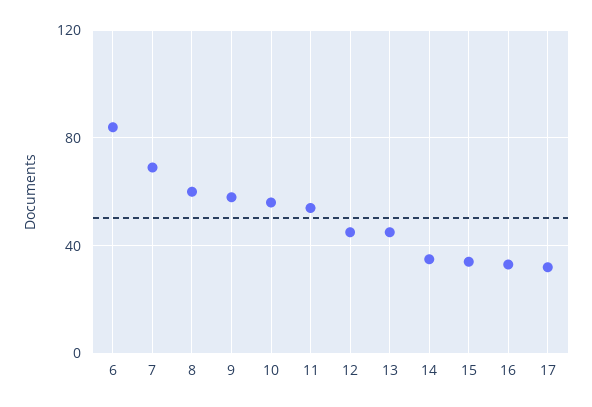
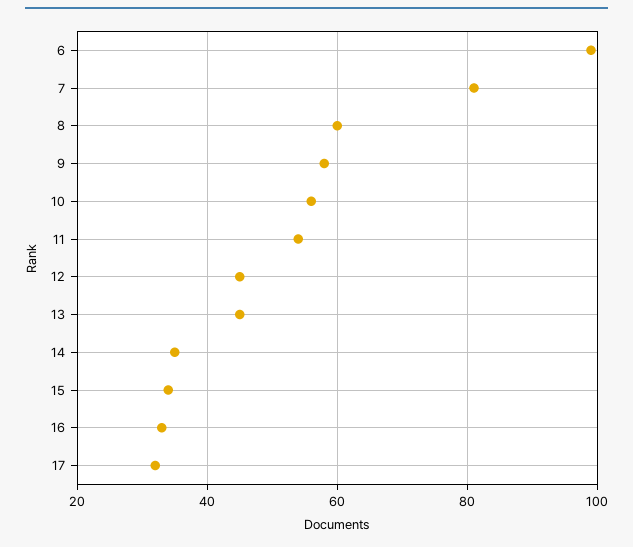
6: 85 -> 100
7: 70 -> 80

